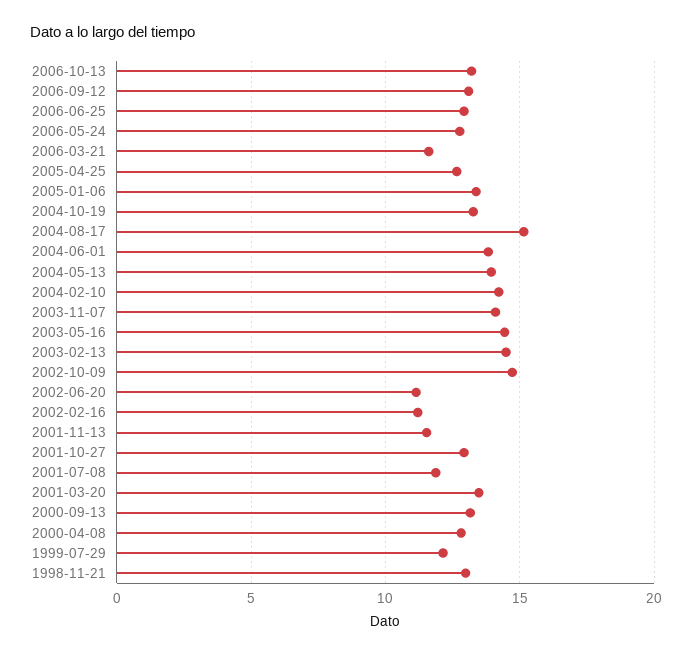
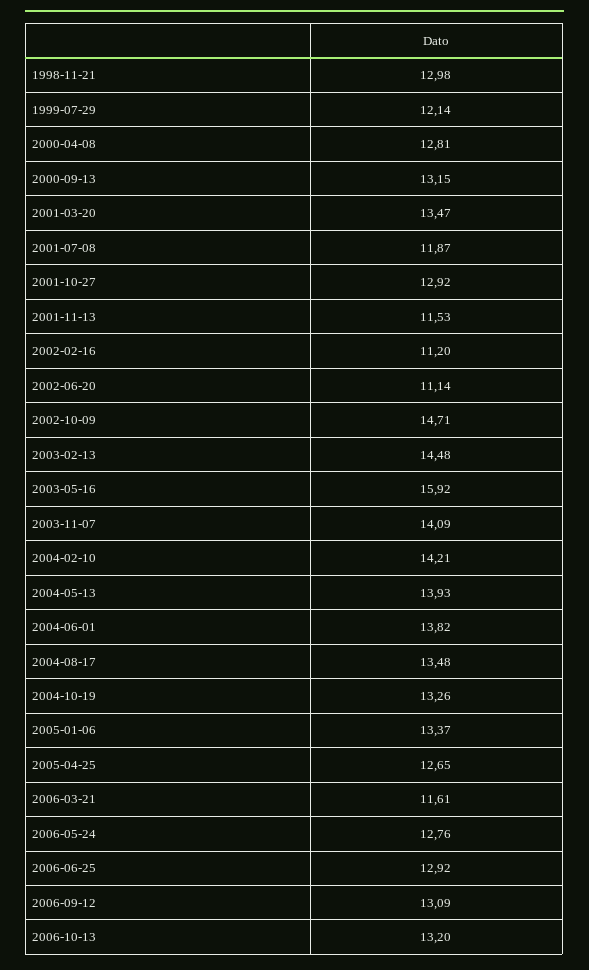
2004-08-17: 15 -> 13.48
2003-05-16: 14.5 -> 15.92

